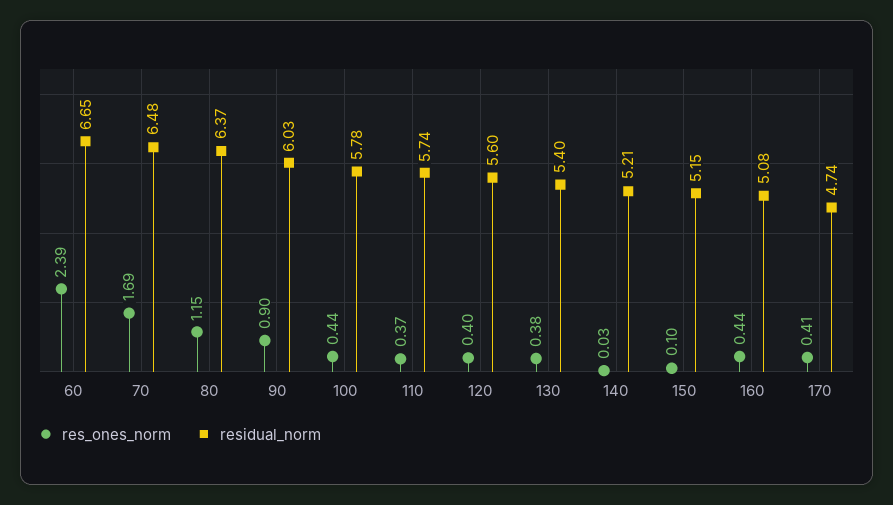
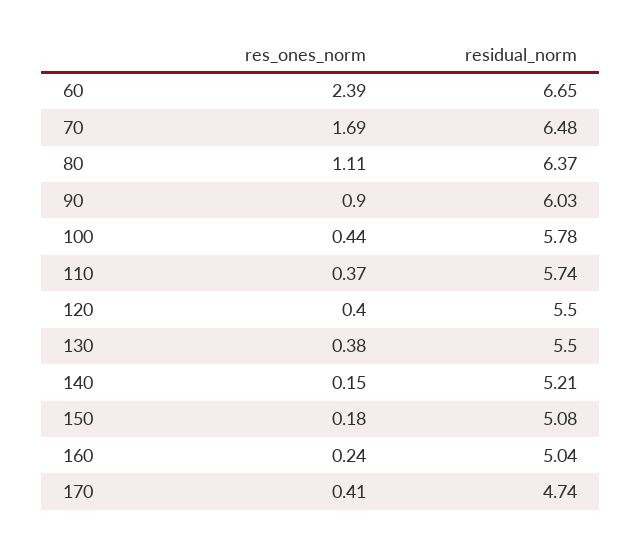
res_ones_norm, 80: 1.15 -> 1.11
residual_norm, 120: 5.6 -> 5.5
residual_norm, 130: 5.4 -> 5.5
res_ones_norm, 140: 0.03 -> 0.15
res_ones_norm, 150: 0.1 -> 0.18
residual_norm, 150: 5.15 -> 5.08
res_ones_norm, 160: 0.44 -> 0.24
residual_norm, 160: 5.08 -> 5.04

